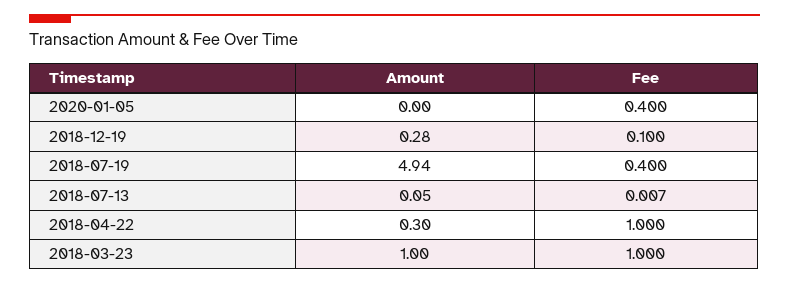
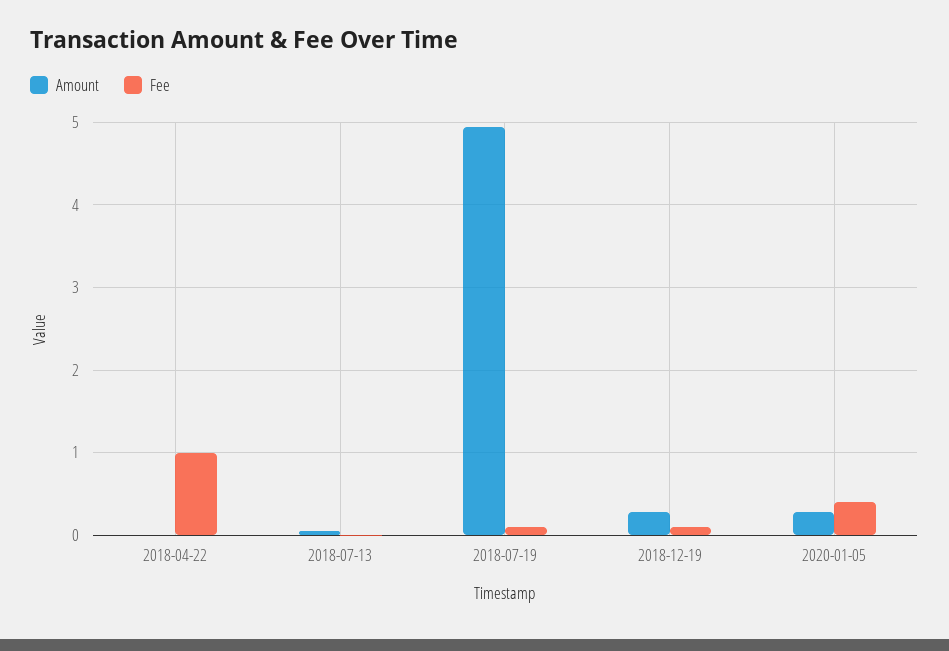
Amount, 2020-01-05: 0 -> 0.3
Fee, 2018-07-19: 0.4 -> 0.1
Amount, 2018-04-22: 0.3 -> 0
Amount, 2018-03-23: 1 -> none
Fee, 2018-03-23: 1 -> none

